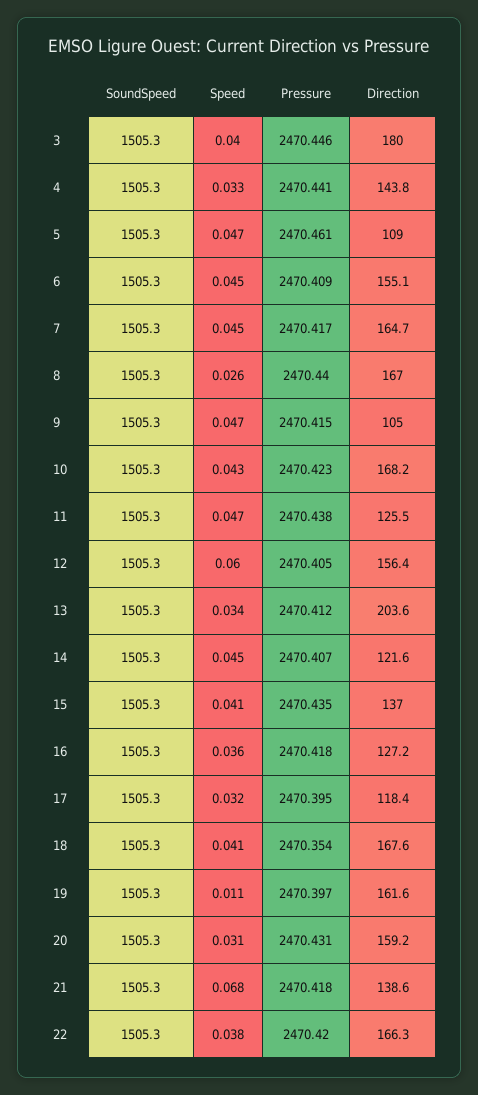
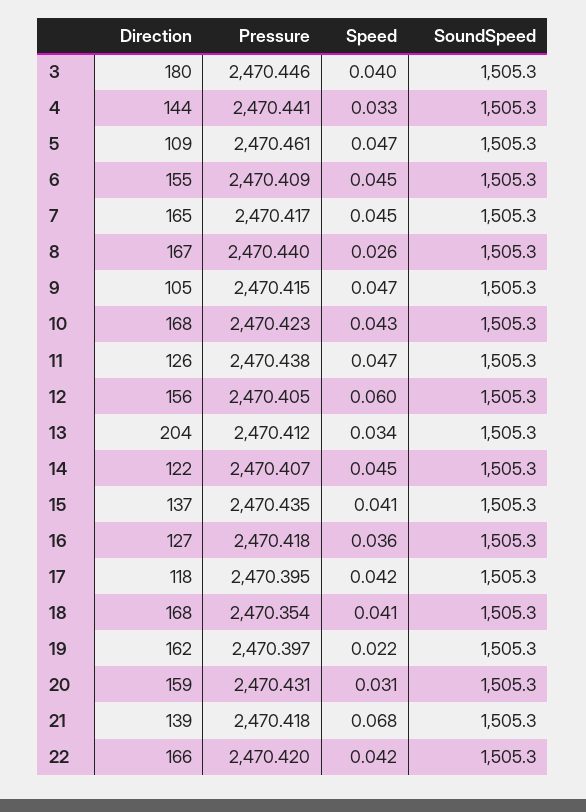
Speed, 17: 0.032 -> 0.042
Speed, 19: 0.011 -> 0.022
Speed, 22: 0.038 -> 0.042

